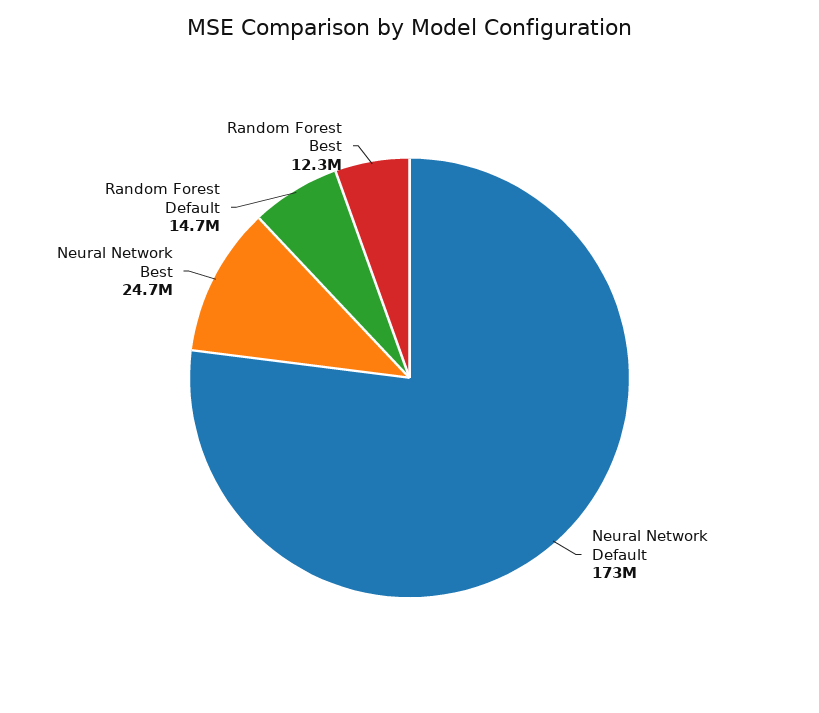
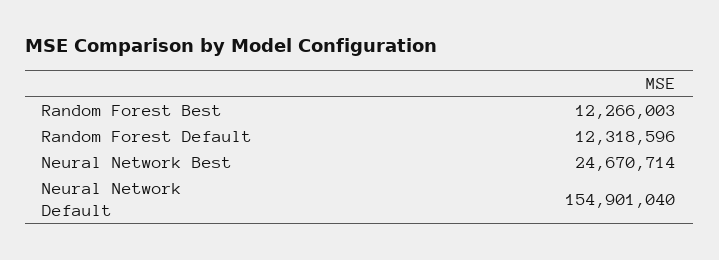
Neural Network Default: 173000000 -> 154901040
Random Forest Default: 14700000 -> 12318596

